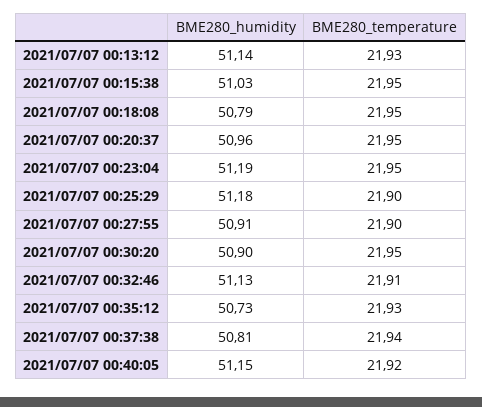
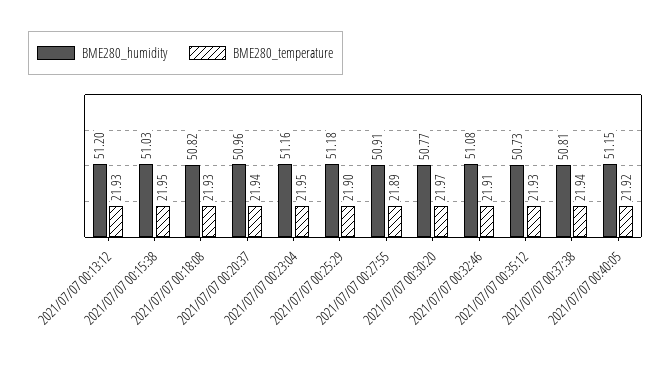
BME280_humidity, 2021/07/07 00:13:12: 51.14 -> 51.2
BME280_humidity, 2021/07/07 00:18:08: 50.79 -> 50.82
BME280_temperature, 2021/07/07 00:18:08: 21.95 -> 21.93
BME280_temperature, 2021/07/07 00:20:37: 21.95 -> 21.94
BME280_humidity, 2021/07/07 00:23:04: 51.19 -> 51.16
BME280_temperature, 2021/07/07 00:27:55: 21.9 -> 21.89
BME280_humidity, 2021/07/07 00:30:20: 50.9 -> 50.77
BME280_temperature, 2021/07/07 00:30:20: 21.95 -> 21.97
BME280_humidity, 2021/07/07 00:32:46: 51.13 -> 51.08

